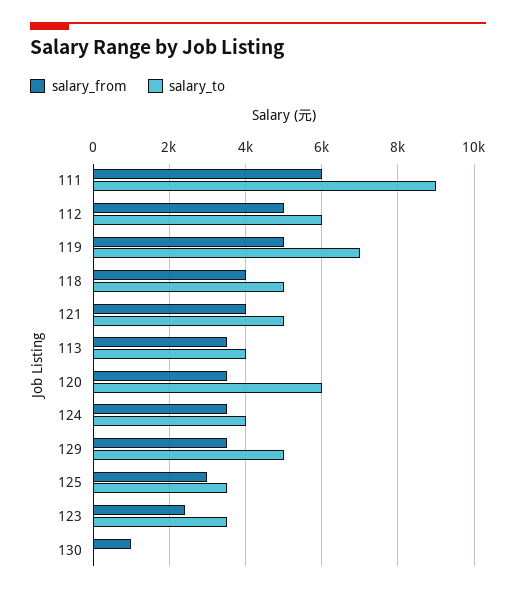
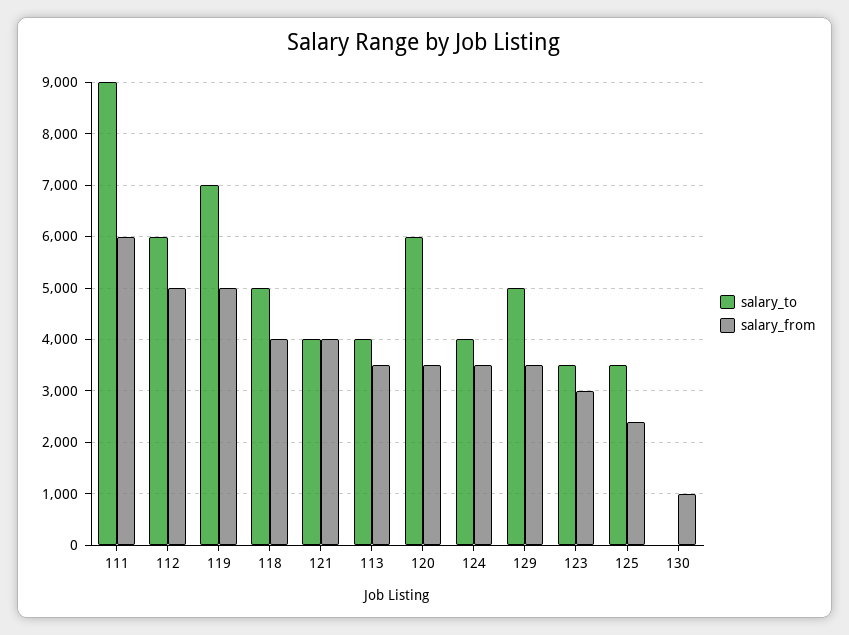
salary_to, 121: 5000 -> 4000
salary_from, 125: 3000 -> 2400
salary_from, 123: 2400 -> 3000

